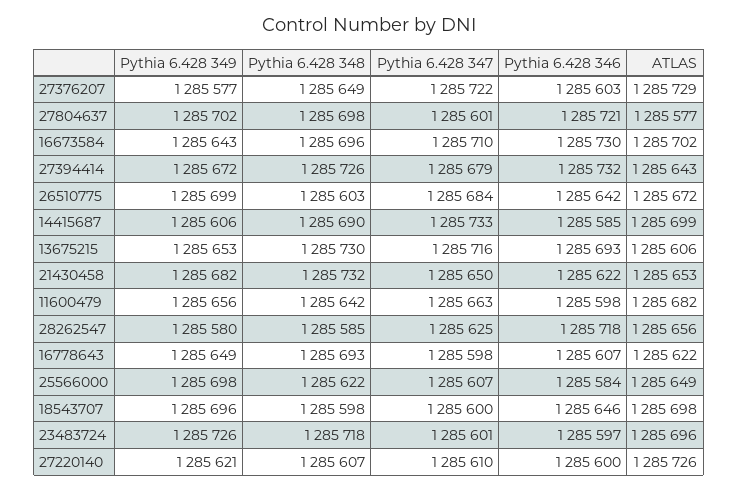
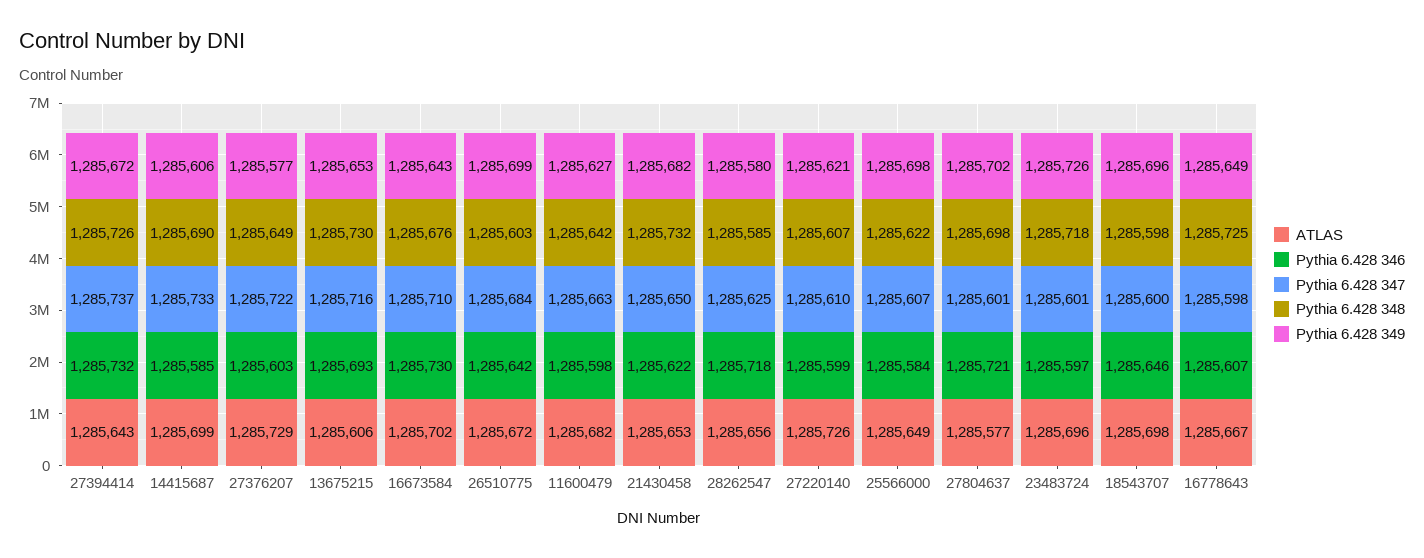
Pythia 6.428 348, 16673584: 1285696 -> 1285676
Pythia 6.428 347, 27394414: 1285679 -> 1285737
Pythia 6.428 349, 11600479: 1285656 -> 1285627
Pythia 6.428 348, 16778643: 1285693 -> 1285725
ATLAS, 16778643: 1285622 -> 1285667
Pythia 6.428 346, 27220140: 1285600 -> 1285599

